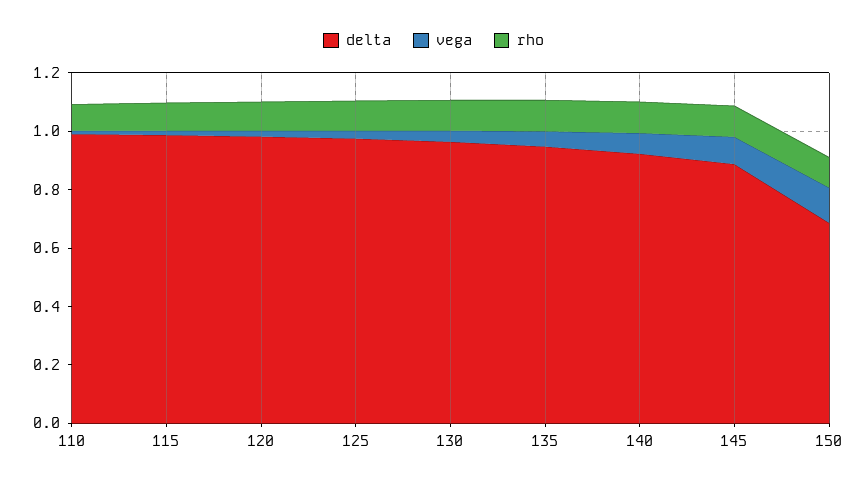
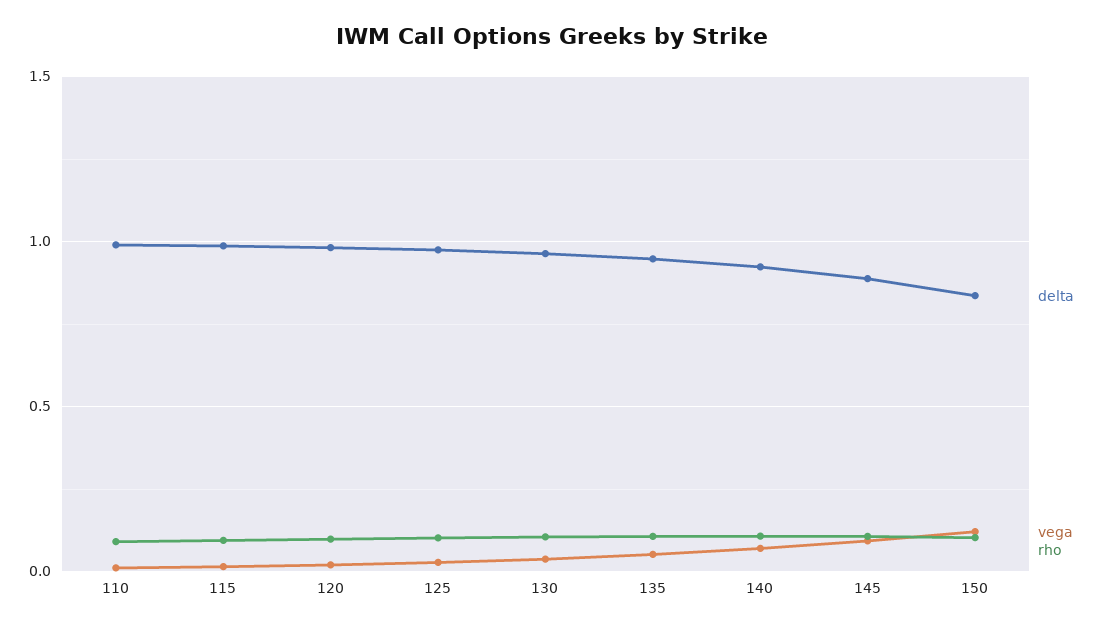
delta, 150: 0.7 -> 0.85

